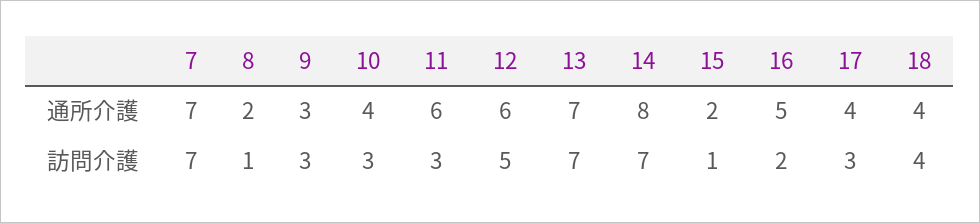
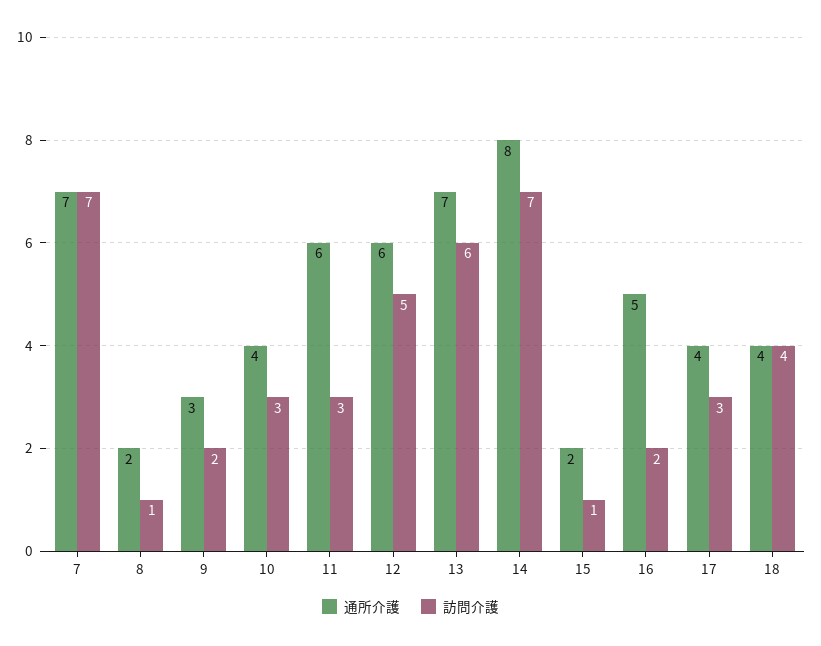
訪問介護, 9: 3 -> 2
訪問介護, 13: 7 -> 6

